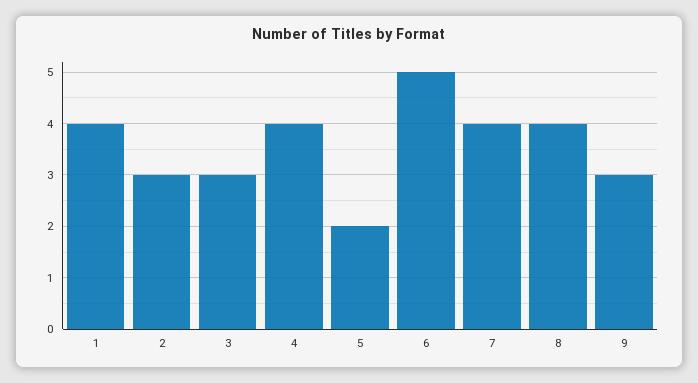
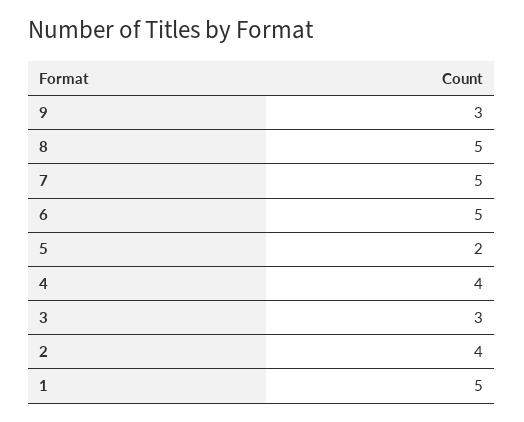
1: 4 -> 5
2: 3 -> 4
7: 4 -> 5
8: 4 -> 5

